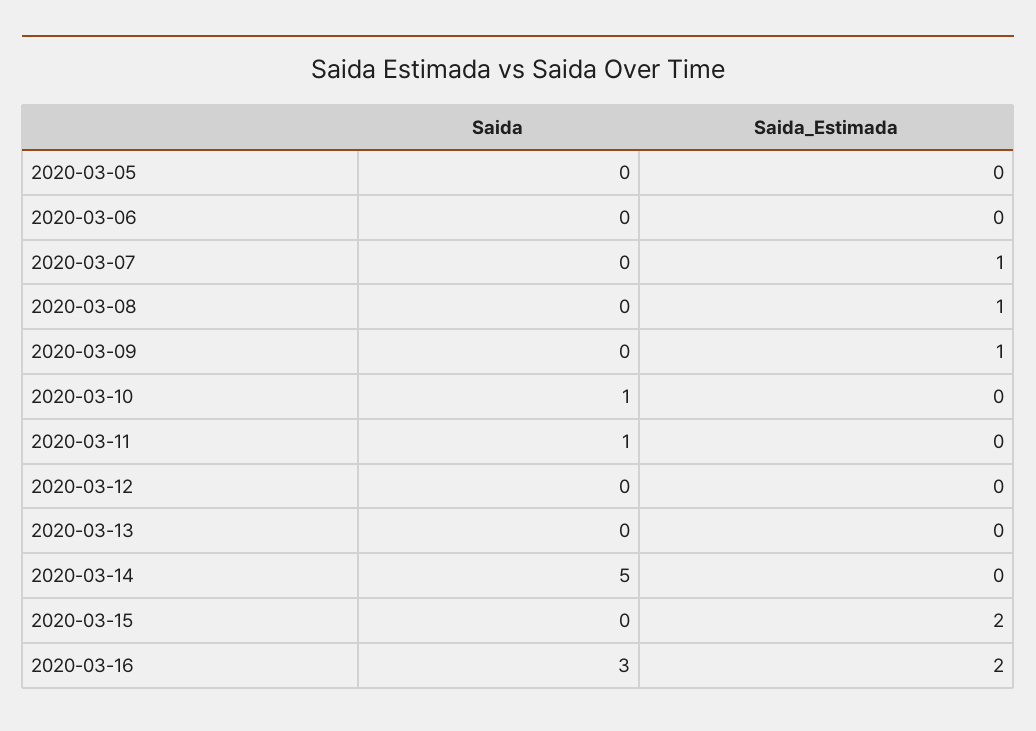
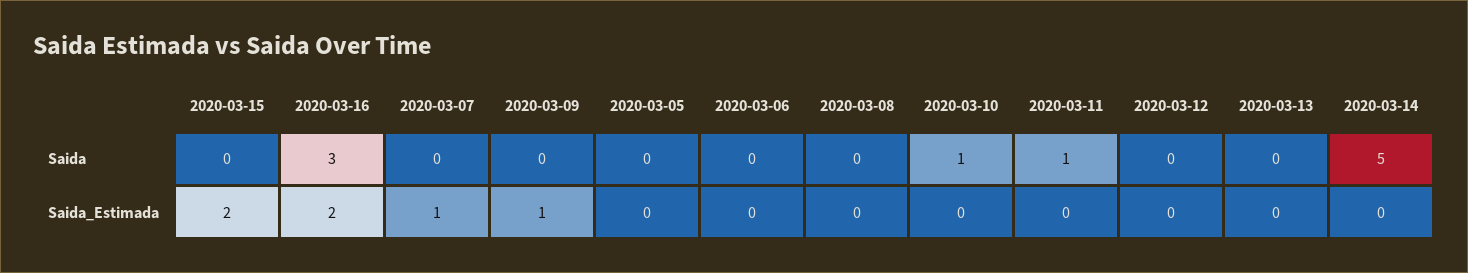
Saida_Estimada, 2020-03-08: 1 -> 0

